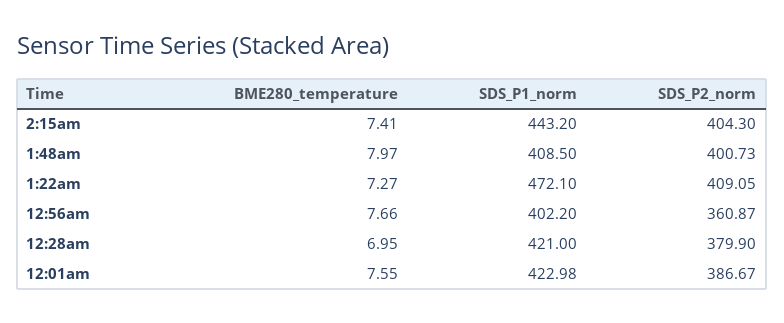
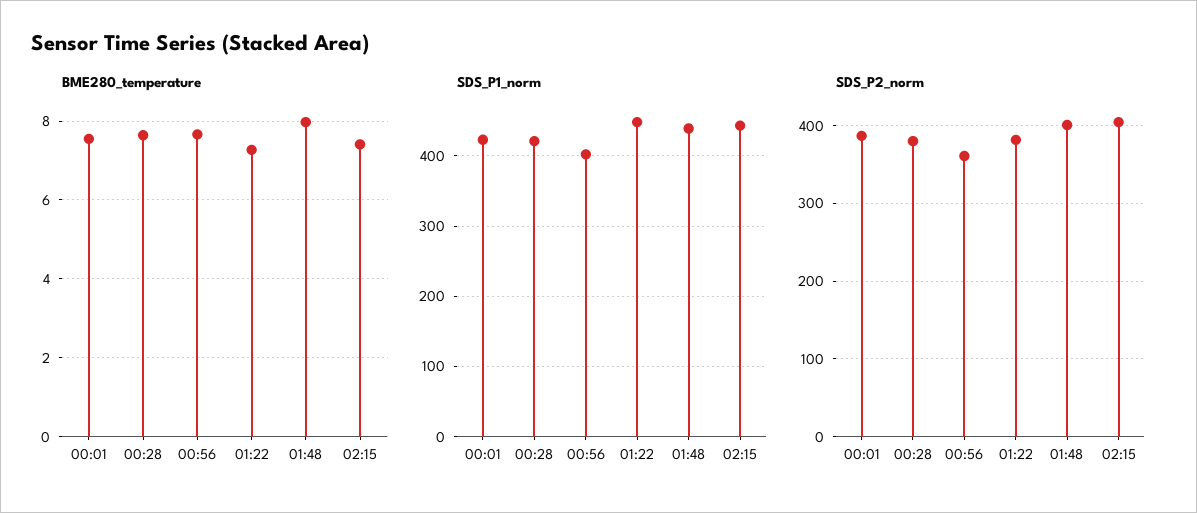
SDS_P1_norm, 1:48am: 408.5 -> 440
SDS_P1_norm, 1:22am: 472.1 -> 450
SDS_P2_norm, 1:22am: 409.05 -> 380
BME280_temperature, 12:28am: 6.95 -> 7.6

